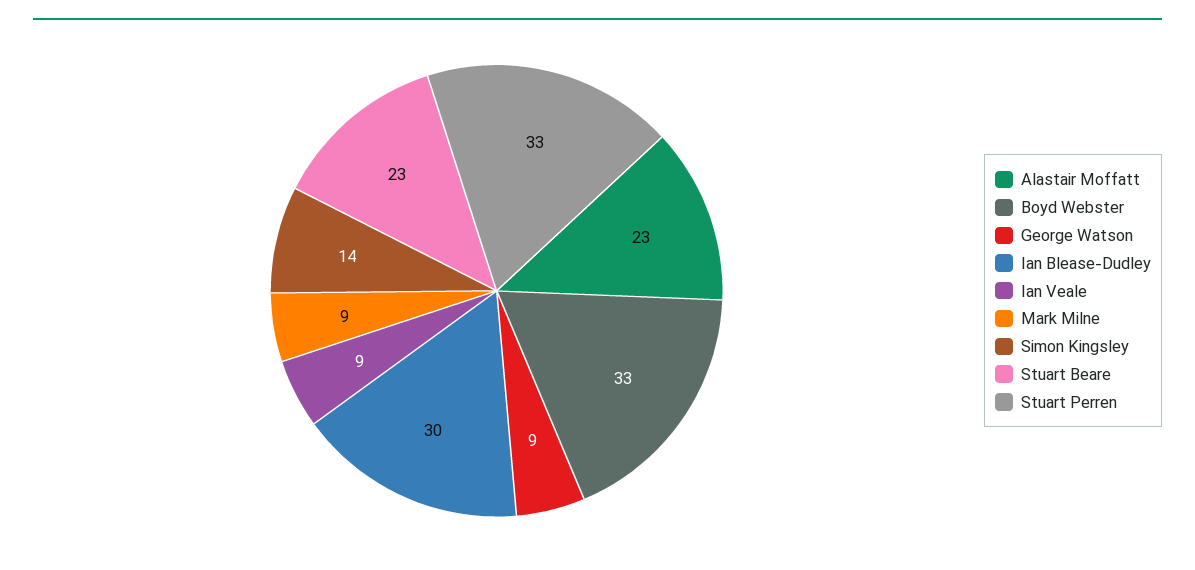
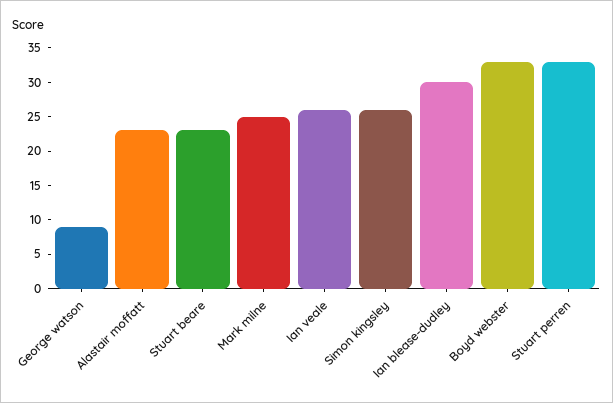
Ian Veale: 9 -> 25
Mark Milne: 9 -> 25
Simon Kingsley: 14 -> 25

